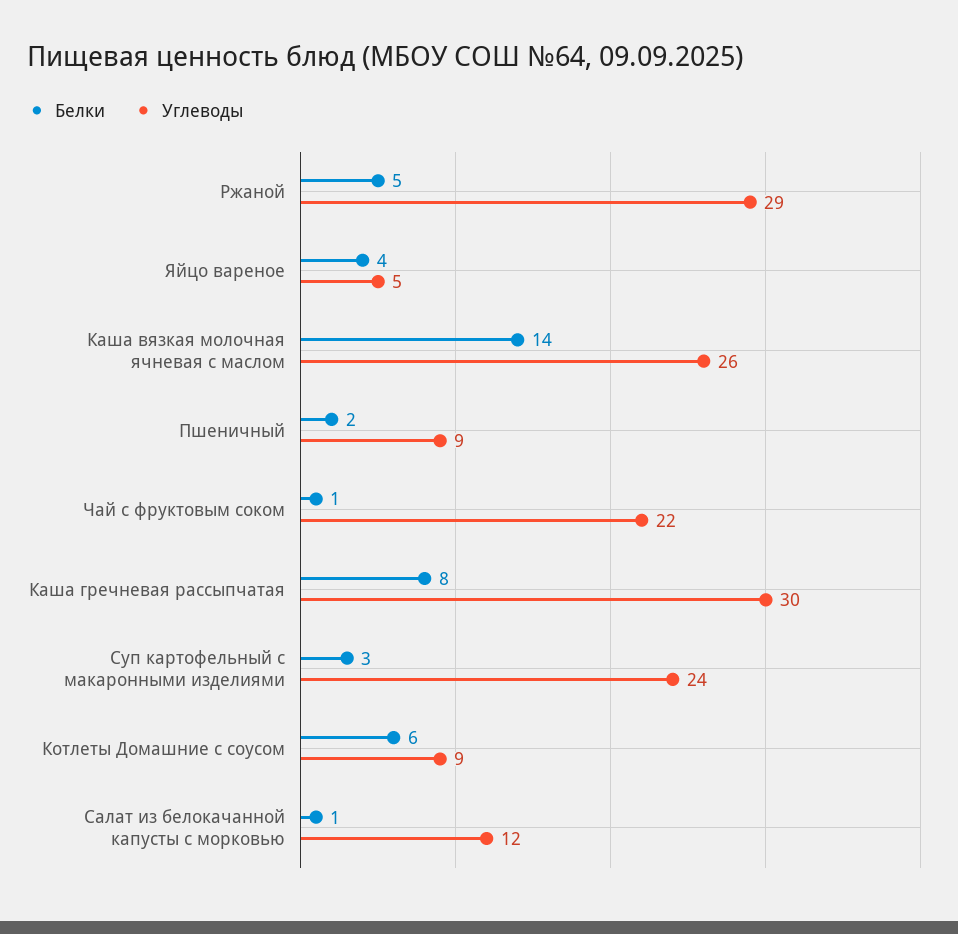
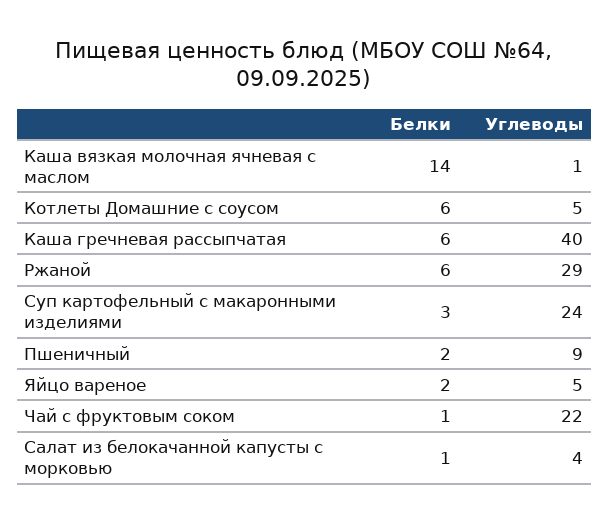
Белки, Ржаной: 5 -> 6
Белки, Яйцо вареное: 4 -> 2
Углеводы, Каша вязкая молочная ячневая с маслом: 26 -> 1
Белки, Каша гречневая рассыпчатая: 8 -> 6
Углеводы, Каша гречневая рассыпчатая: 30 -> 40
Углеводы, Котлеты Домашние с соусом: 9 -> 5
Углеводы, Салат из белокачанной капусты с морковью: 12 -> 4

